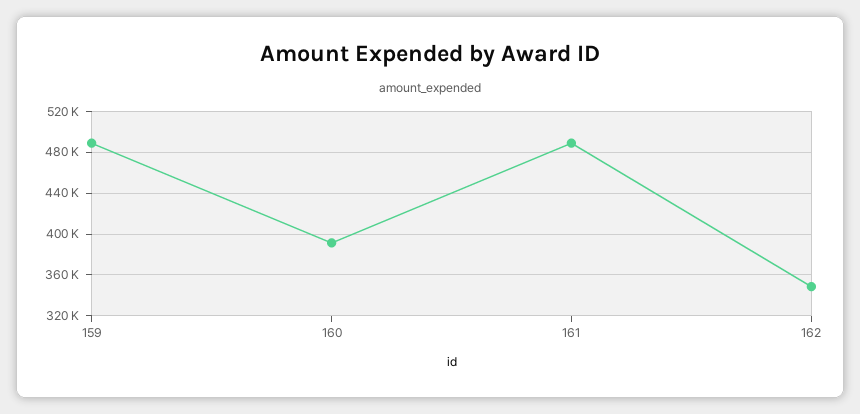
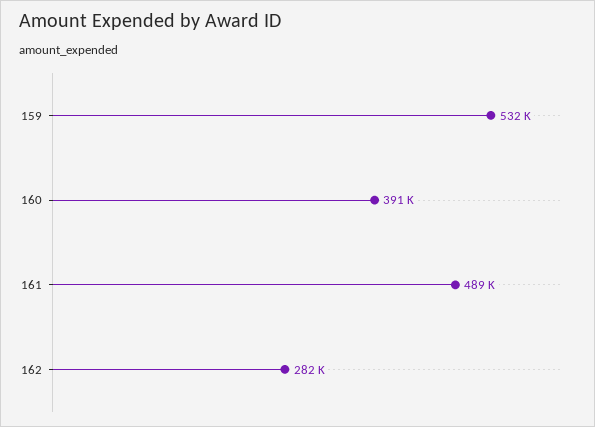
159: 490000 -> 532000
162: 350000 -> 282000

